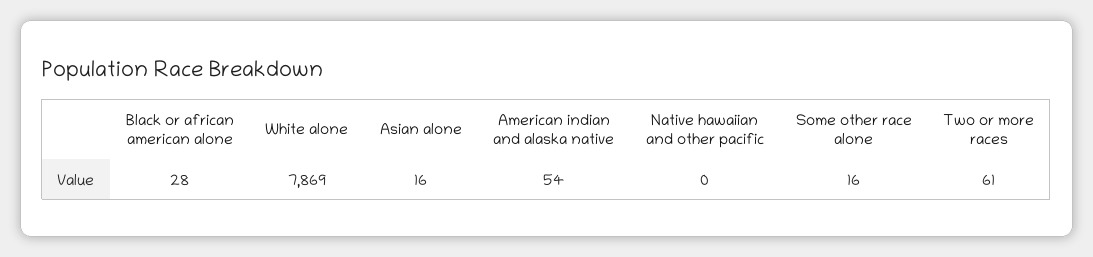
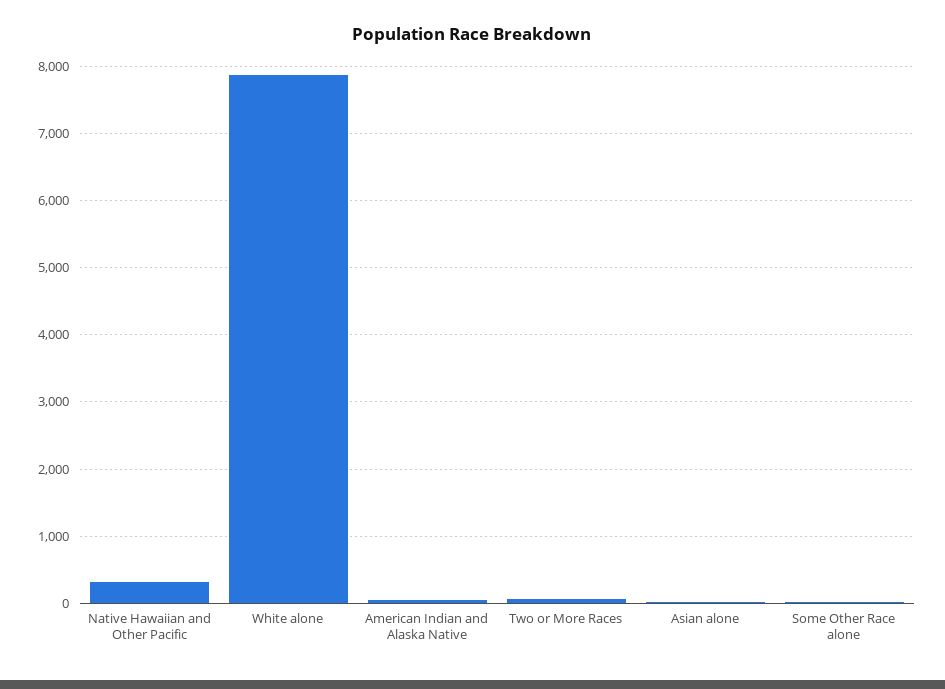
Black or african american alone: 28 -> none
Native hawaiian and other pacific: 0 -> 300

